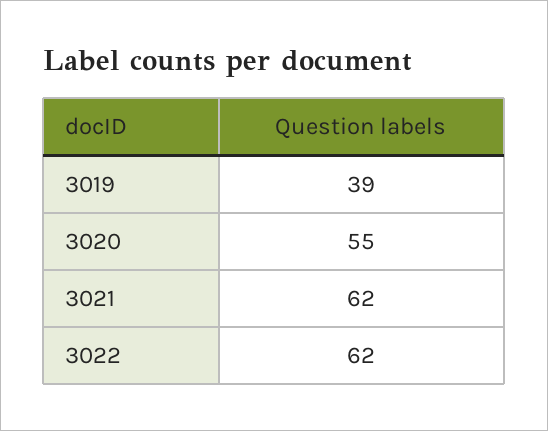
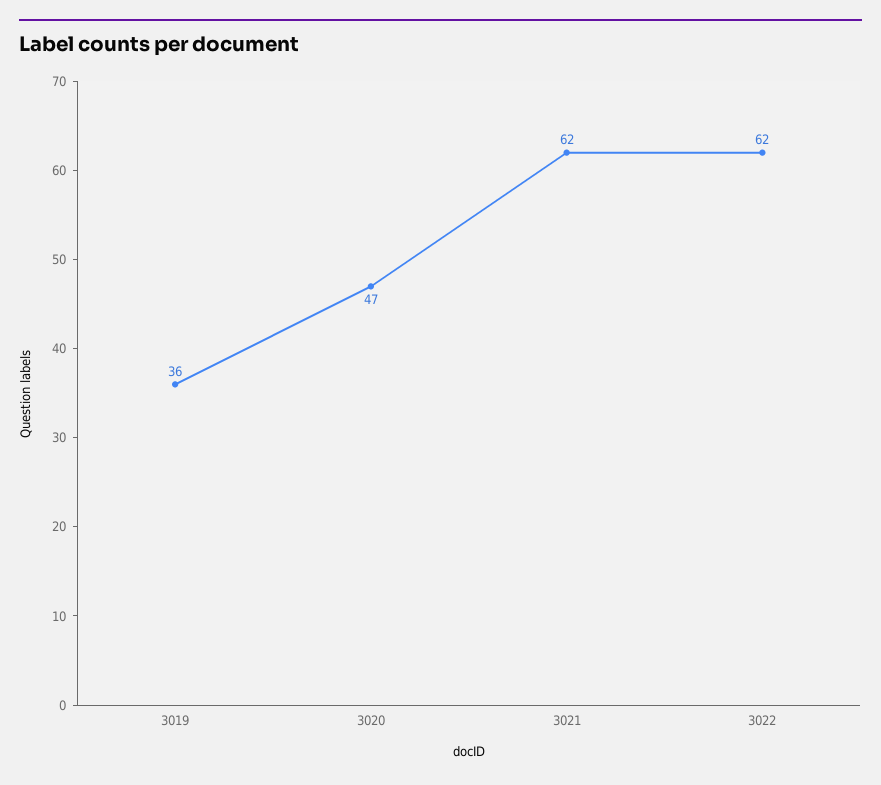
3019: 39 -> 36
3020: 55 -> 47

